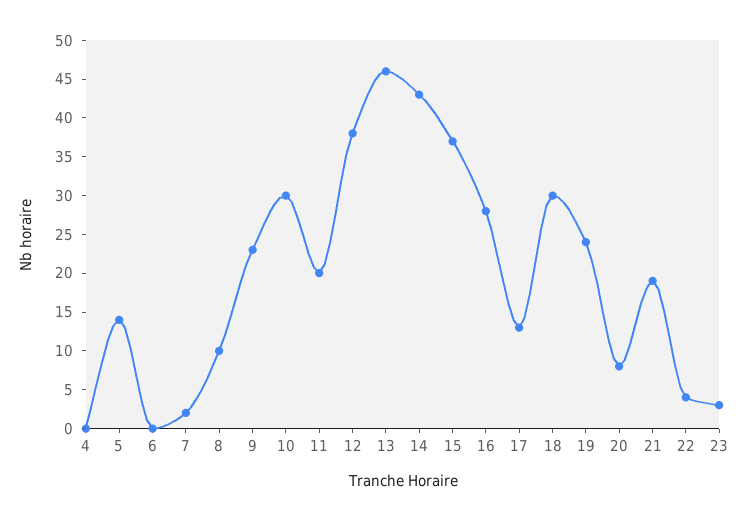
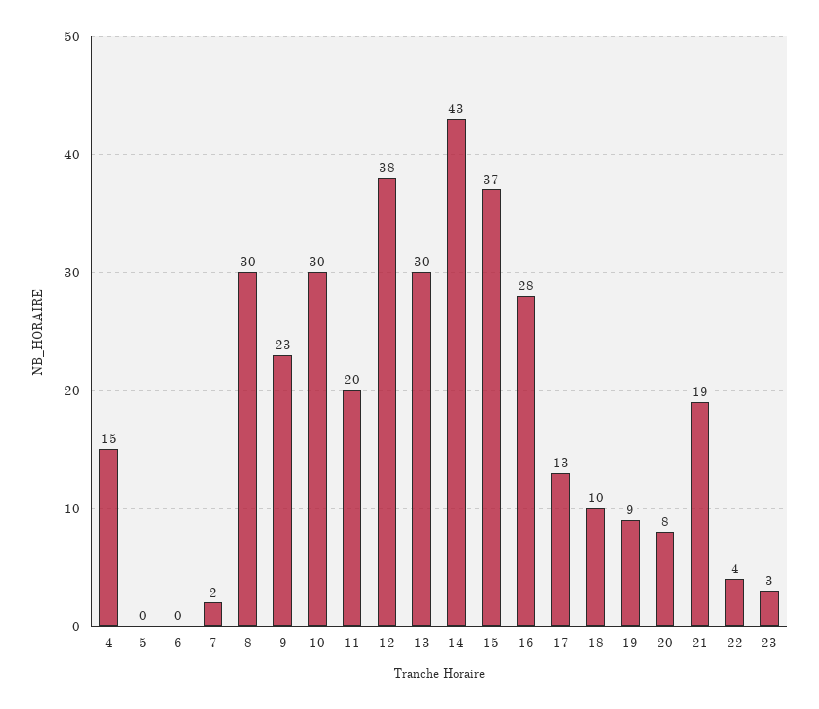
4: 0 -> 15
5: 15 -> 0
8: 10 -> 30
13: 45 -> 30
18: 30 -> 10
19: 25 -> 9

